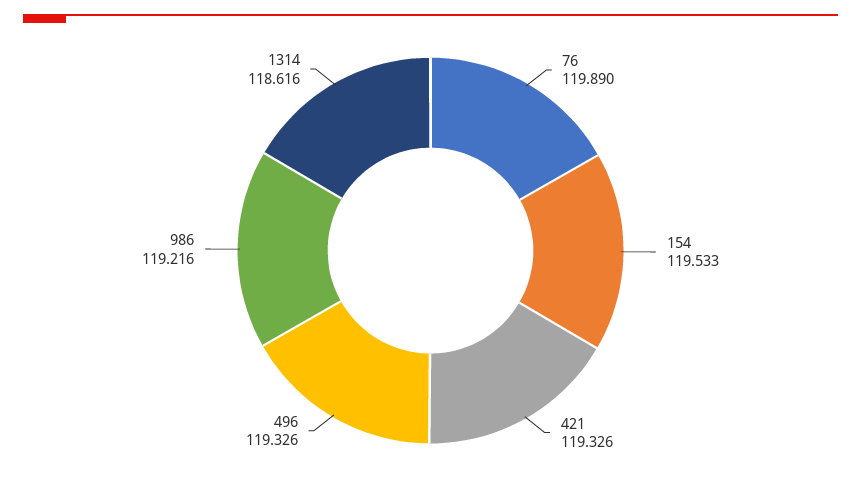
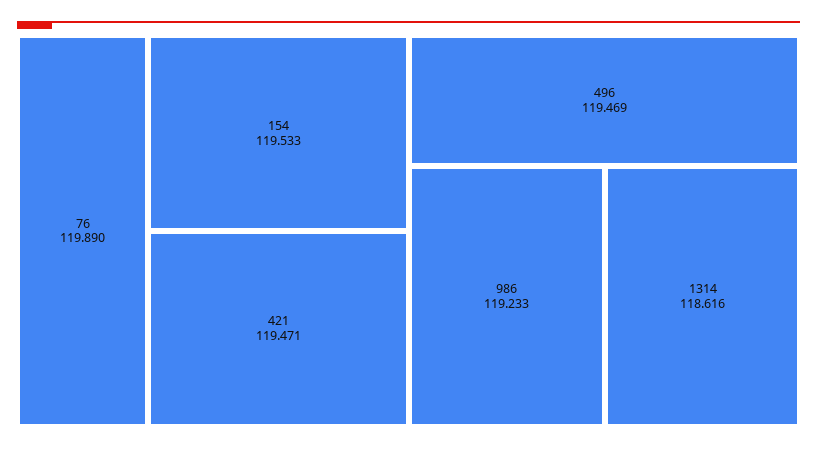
421: 119.326 -> 119.471
496: 119.326 -> 119.469
986: 119.216 -> 119.233

